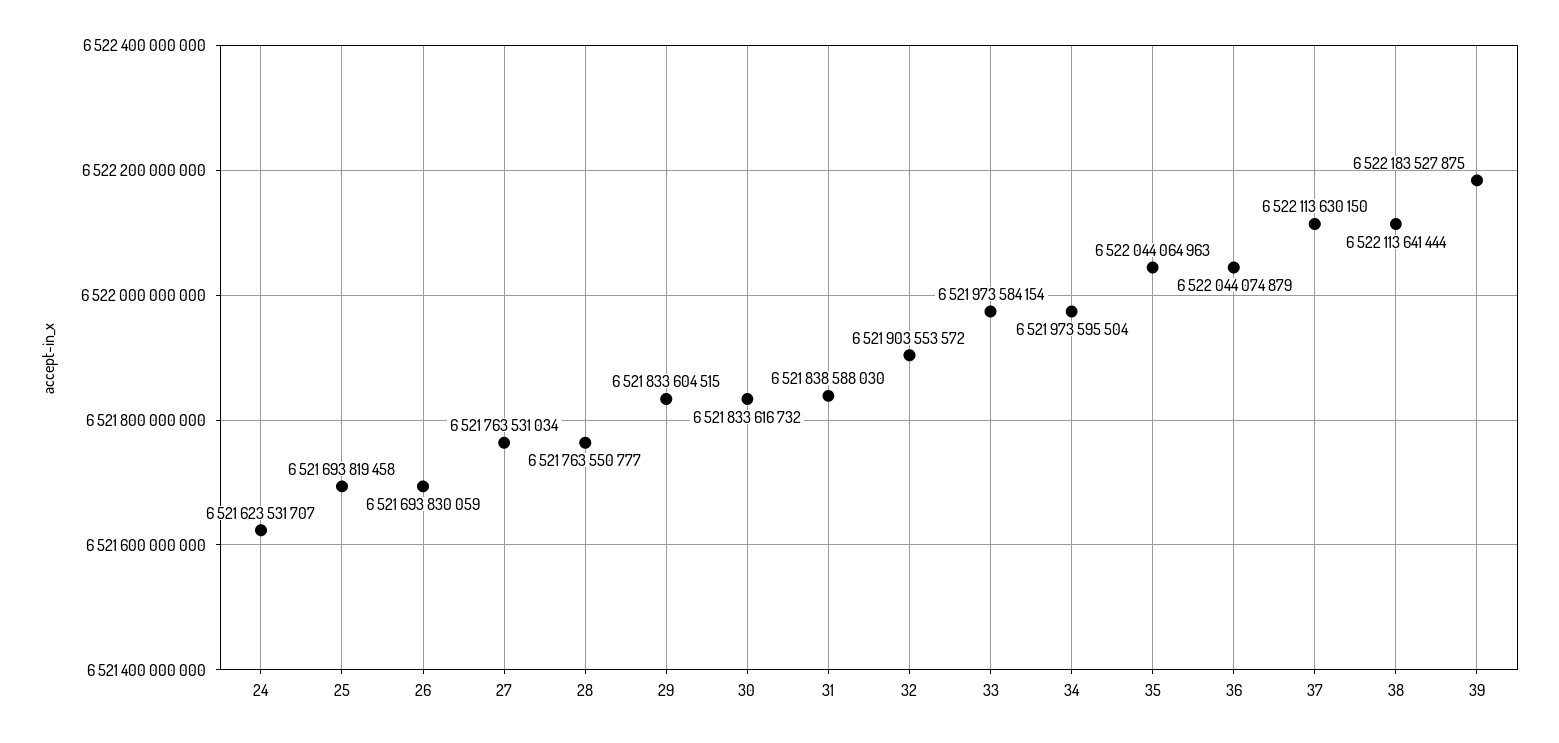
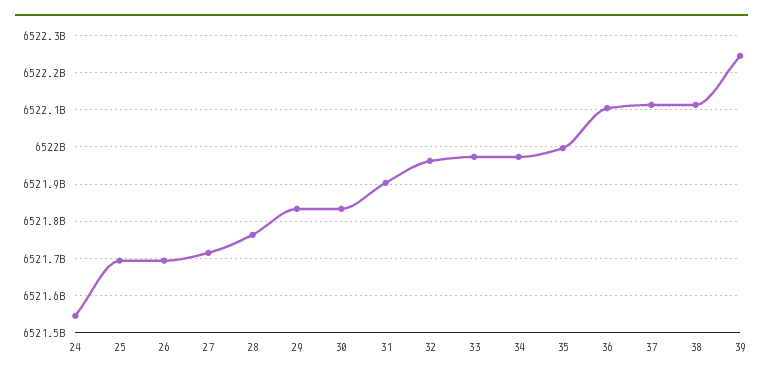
24: 6521623531707 -> 6521540000000
27: 6521763531034 -> 6521720000000
31: 6521838588030 -> 6521900000000
32: 6521903553572 -> 6521960000000
35: 6522044064963 -> 6522000000000
36: 6522044074879 -> 6522100000000
39: 6522183527875 -> 6522240000000

